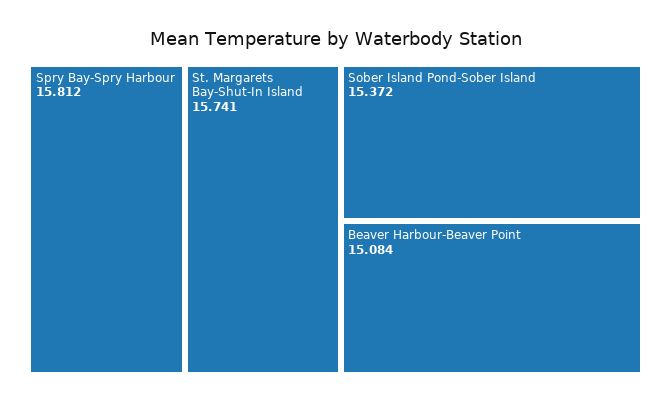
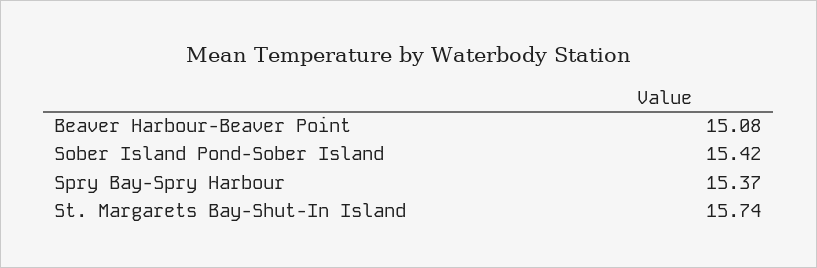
Spry Bay-Spry Harbour: 15.812 -> 15.37
Sober Island Pond-Sober Island: 15.372 -> 15.42

